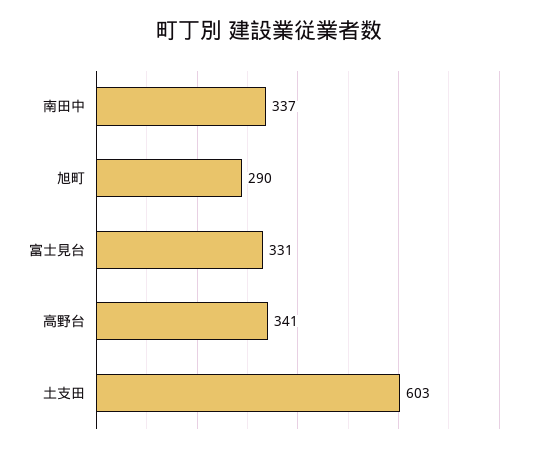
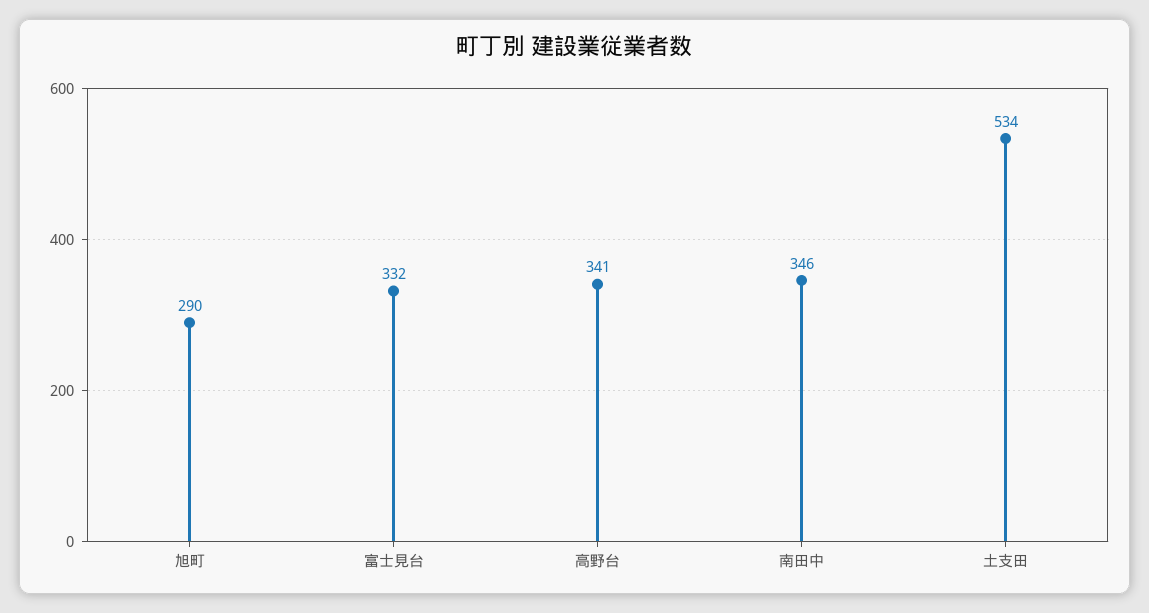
南田中: 337 -> 346
富士見台: 331 -> 332
土支田: 603 -> 534

